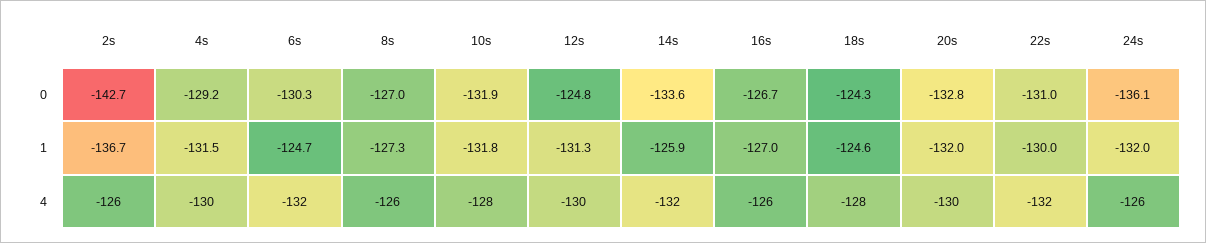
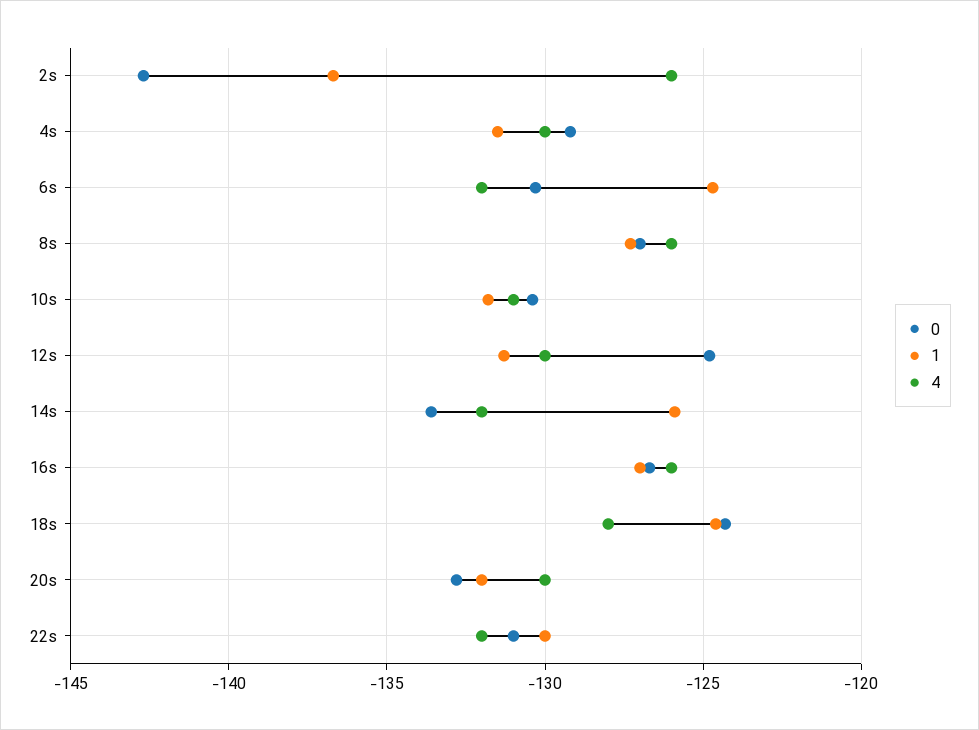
0, 10s: -131.9 -> -130.5
0, 24s: -136.1 -> none
1, 24s: -132 -> none
4, 10s: -128 -> -131
4, 24s: -126 -> none

